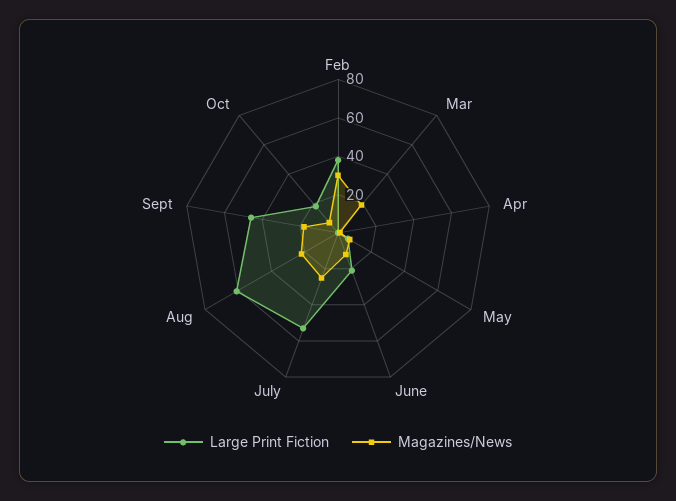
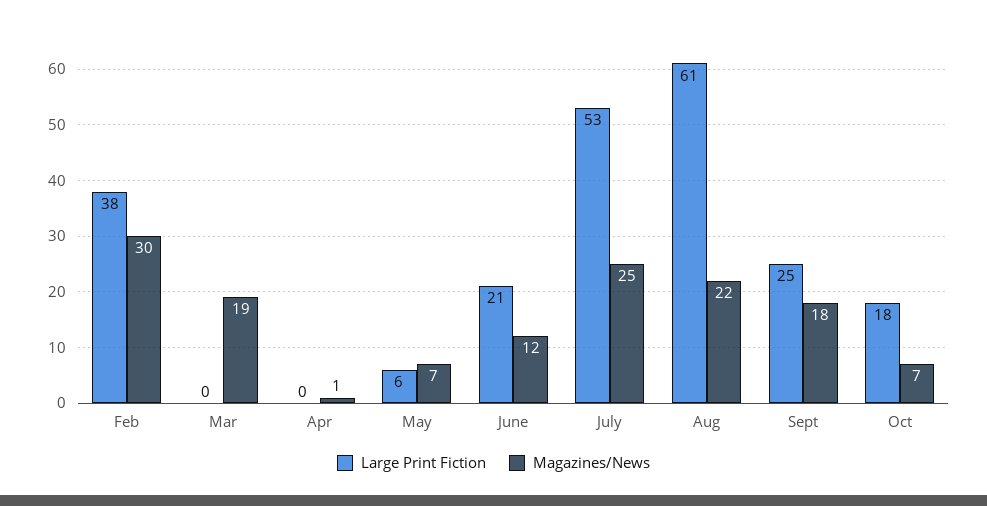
Large Print Fiction, Sept: 45 -> 25

